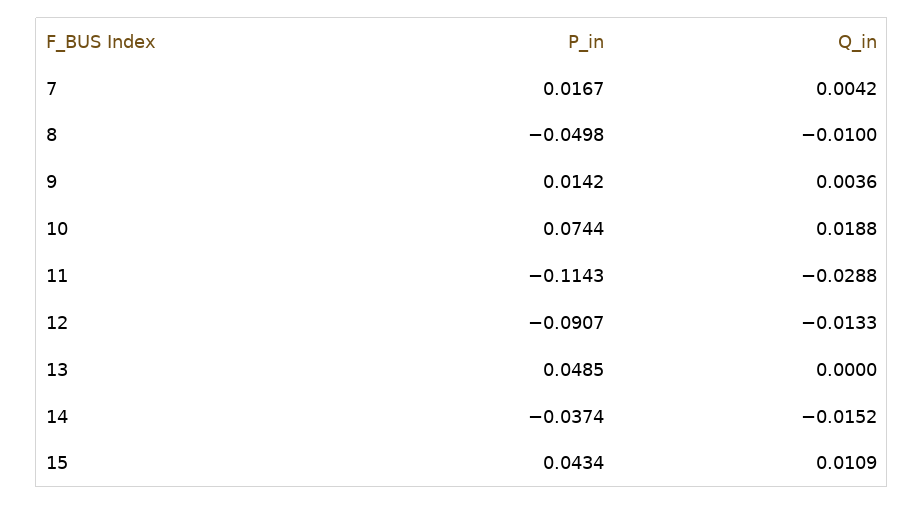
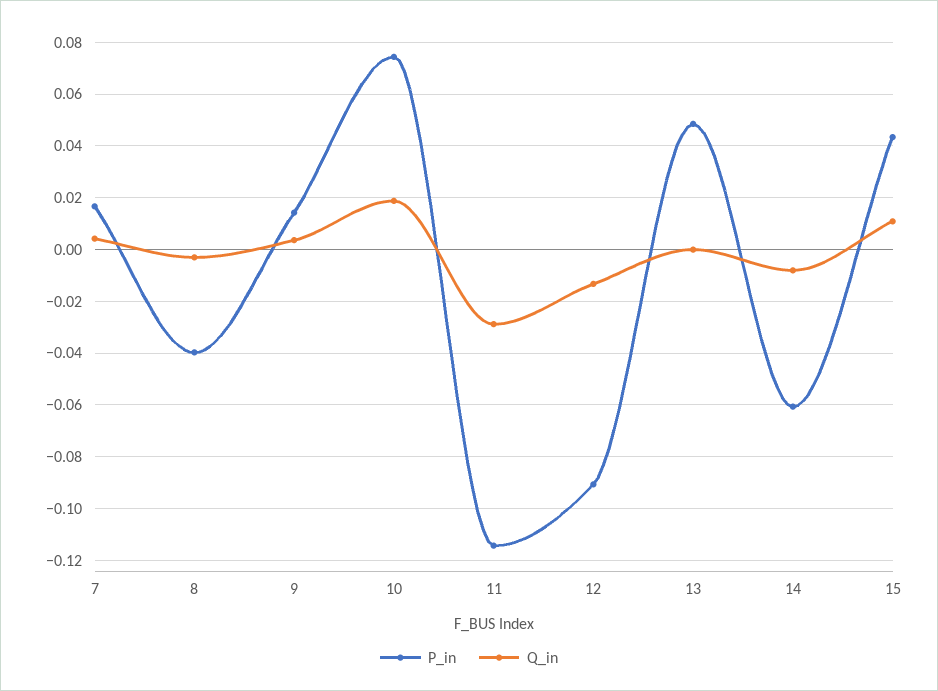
P_in, 8: -0.0498 -> -0.04
Q_in, 8: -0.01 -> -0.0025
P_in, 14: -0.0374 -> -0.06
Q_in, 14: -0.0152 -> -0.0075

